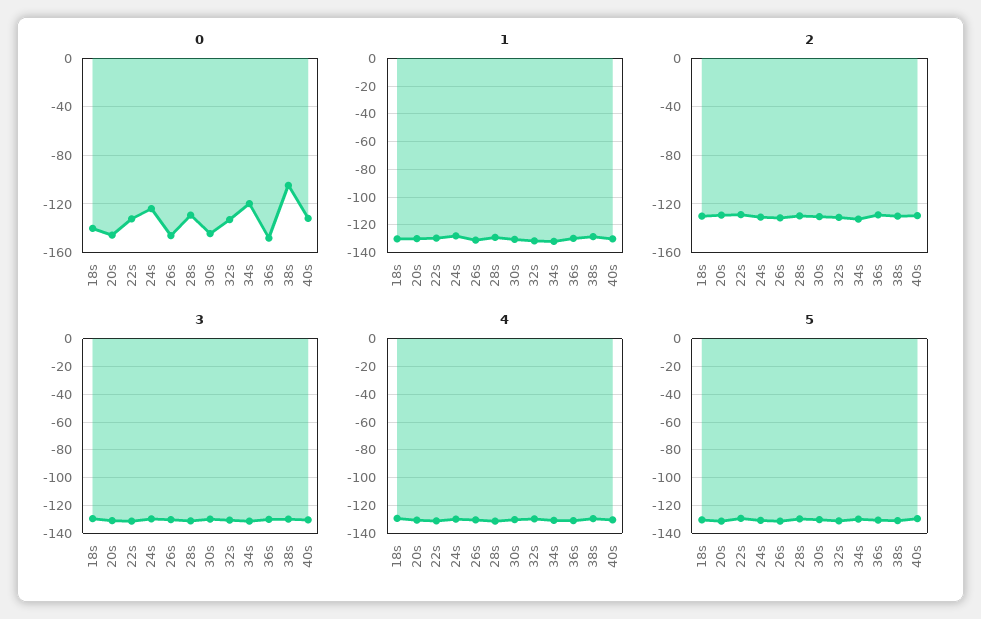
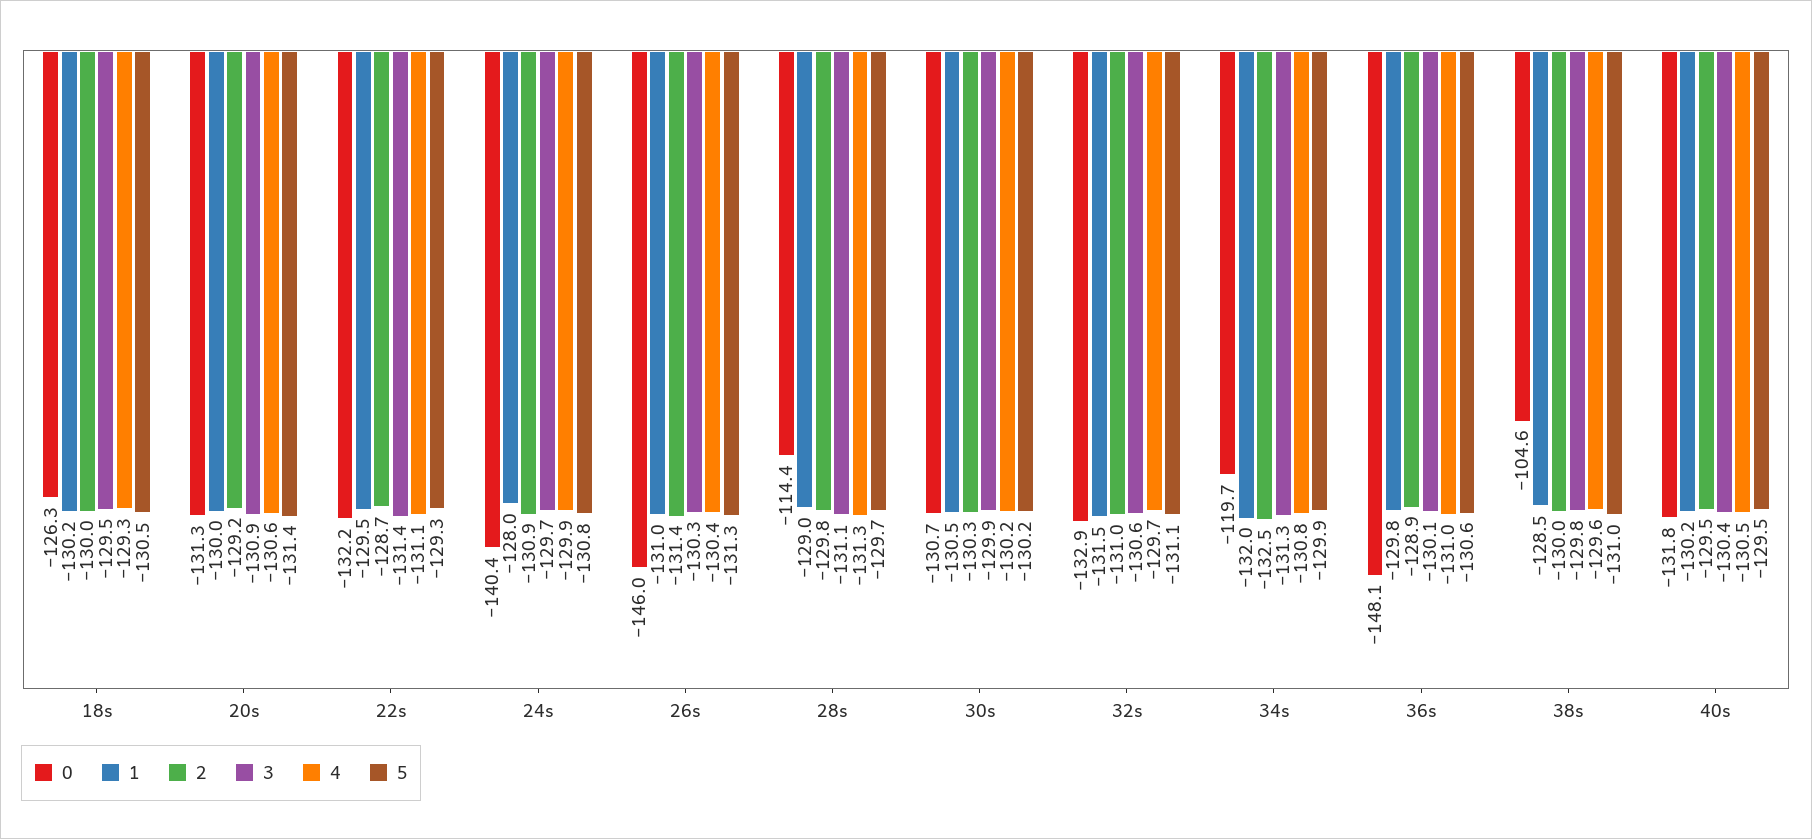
0, 18s: -140 -> -126.3
0, 20s: -145 -> -131.3
0, 24s: -125 -> -140.4
0, 28s: -130 -> -114.4
0, 30s: -145 -> -130.7

